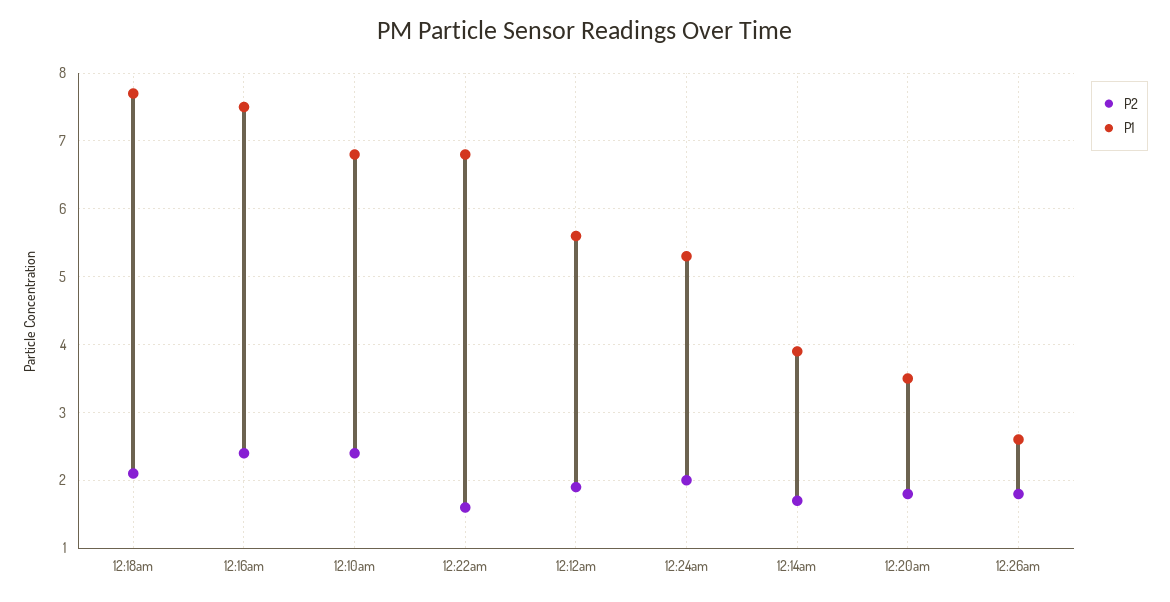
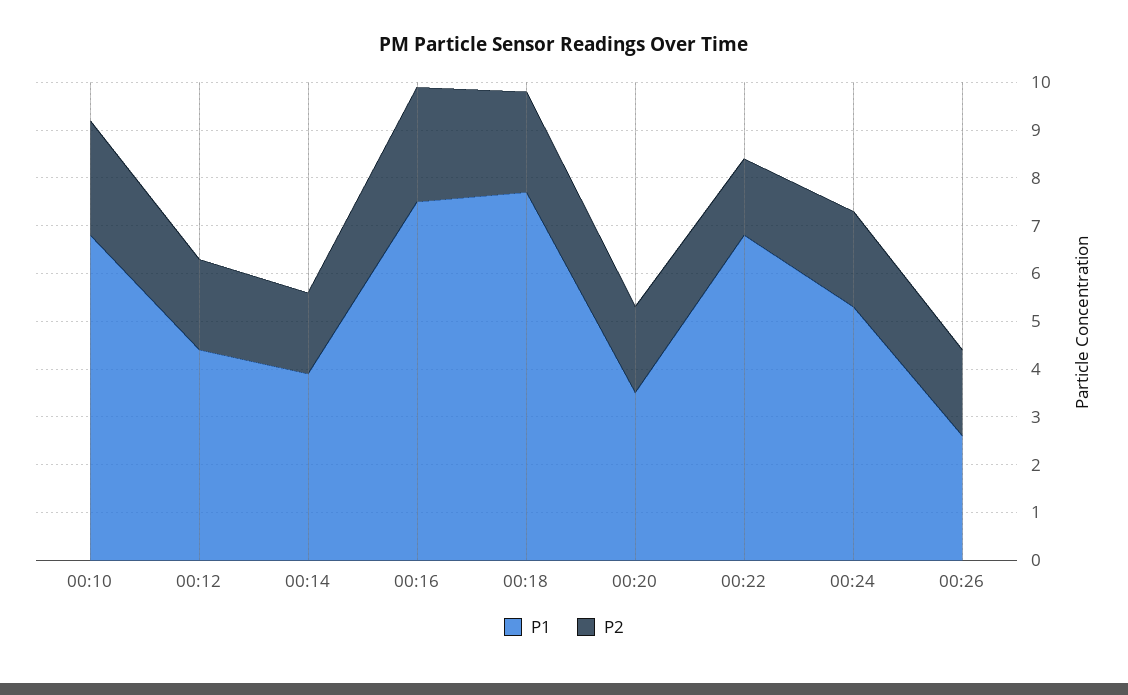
P1, 12:12am: 5.6 -> 4.5

